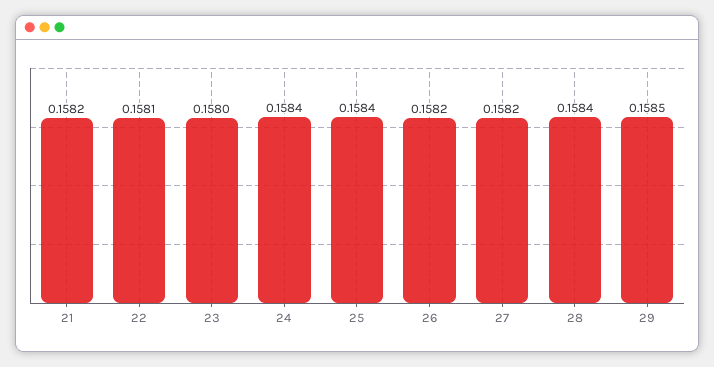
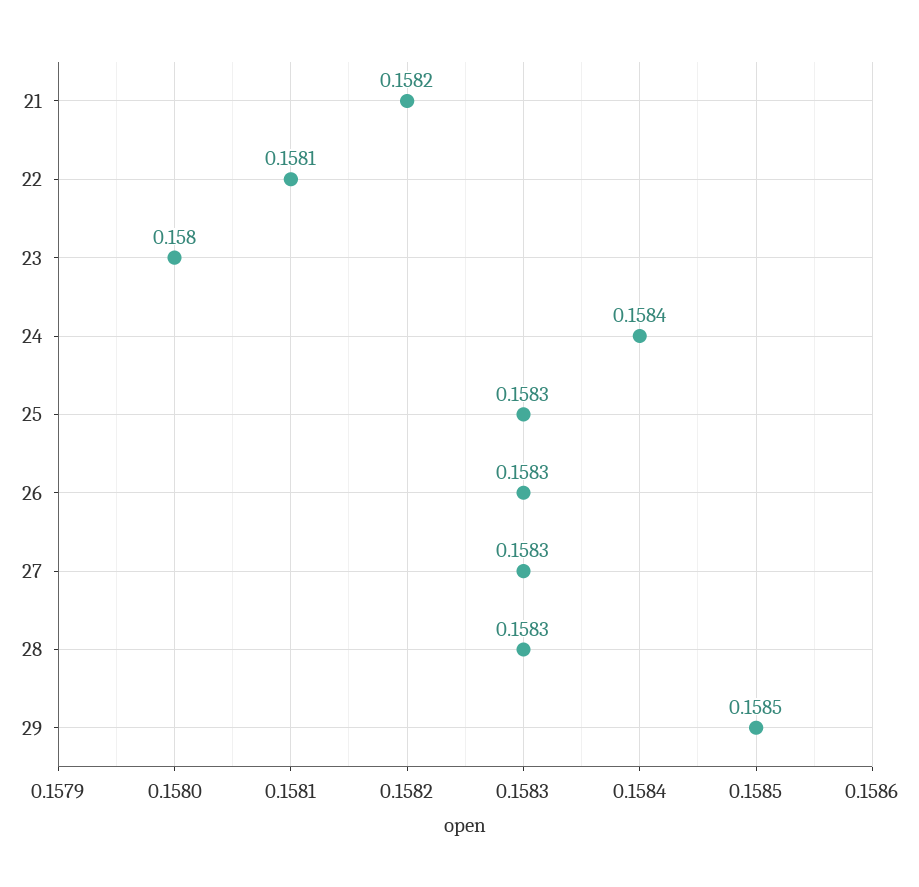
25: 0.1584 -> 0.1583
26: 0.1582 -> 0.1583
27: 0.1582 -> 0.1583
28: 0.1584 -> 0.1583

